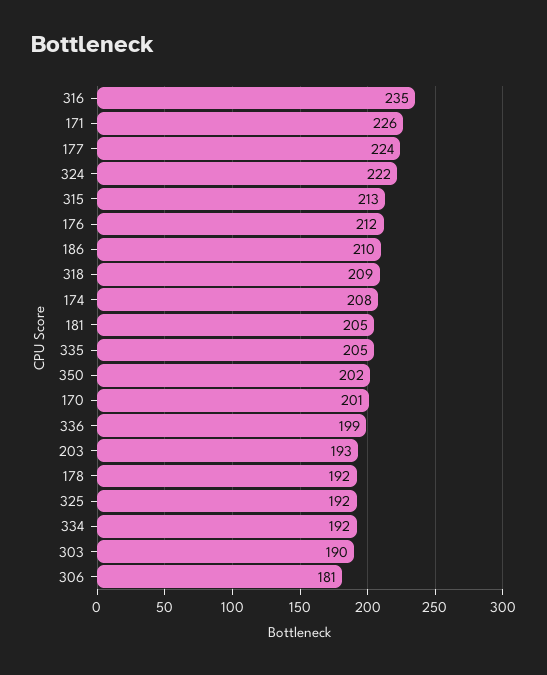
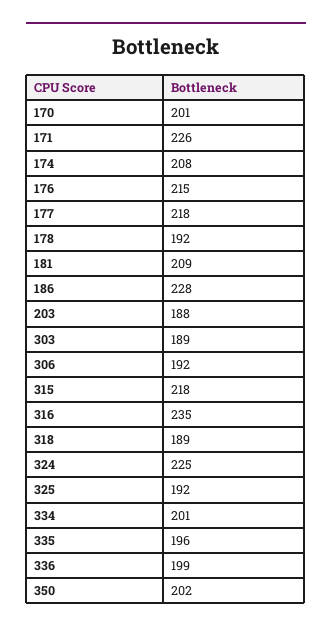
177: 224 -> 218
324: 222 -> 225
315: 213 -> 218
176: 212 -> 215
186: 210 -> 228
318: 209 -> 189
181: 205 -> 209
335: 205 -> 196
203: 193 -> 188
334: 192 -> 201
303: 190 -> 189
306: 181 -> 192

